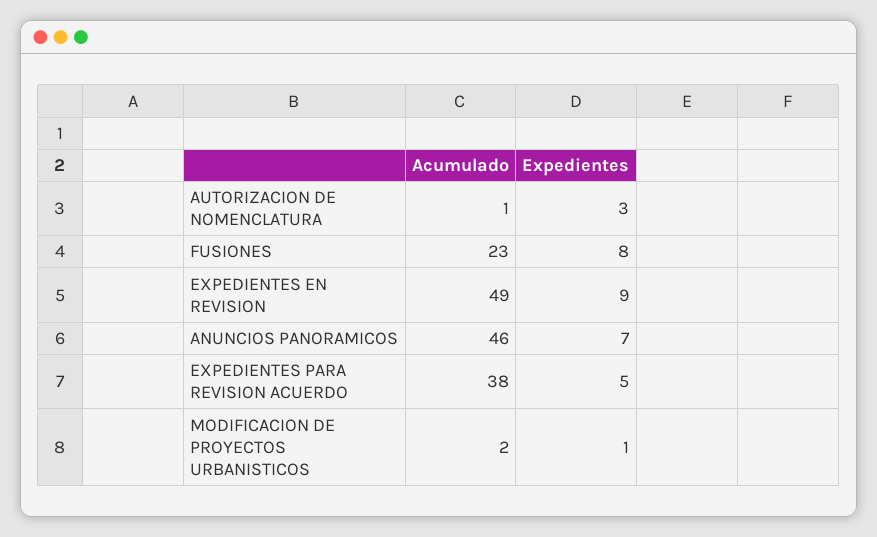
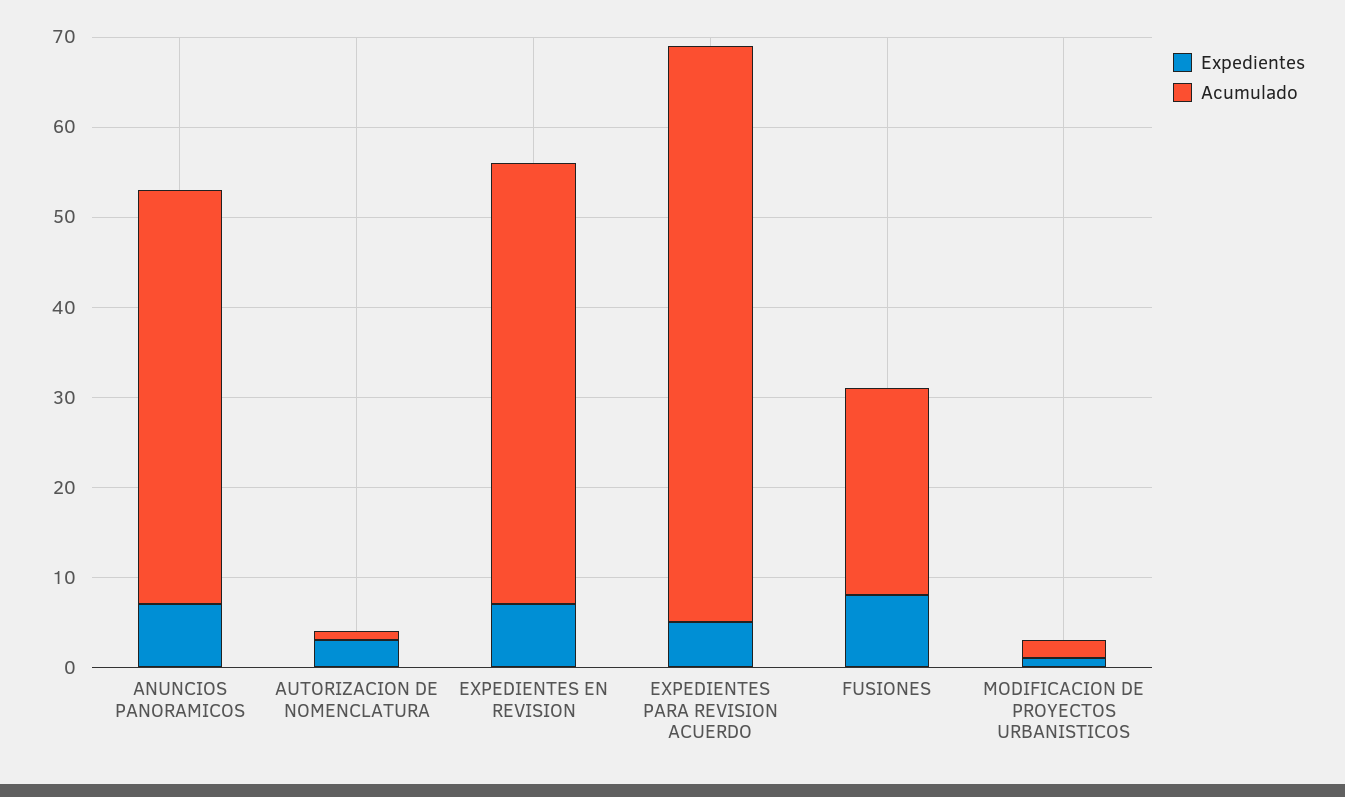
Expedientes, EXPEDIENTES EN REVISION: 9 -> 7
Acumulado, EXPEDIENTES PARA REVISION ACUERDO: 38 -> 64

